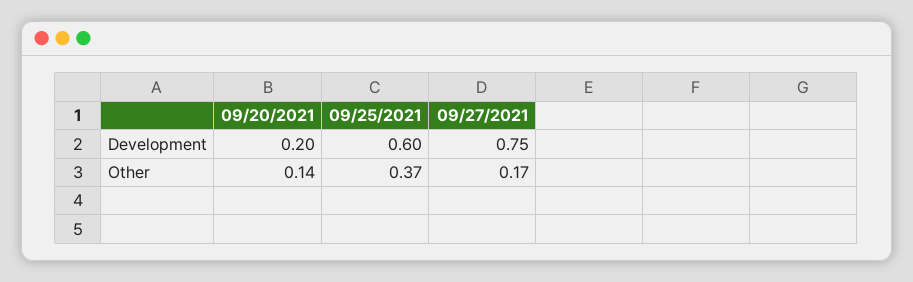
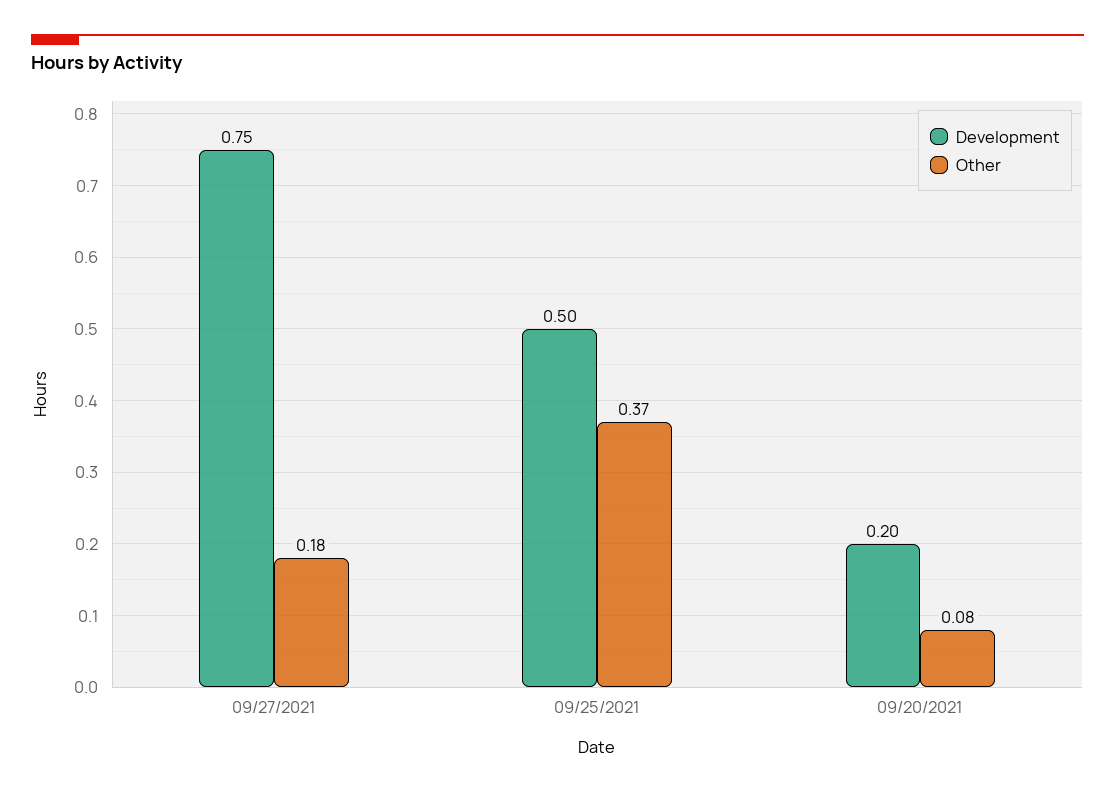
Development, 09/25/2021: 0.6 -> 0.5
Other, 09/20/2021: 0.14 -> 0.08
Other, 09/27/2021: 0.17 -> 0.18

